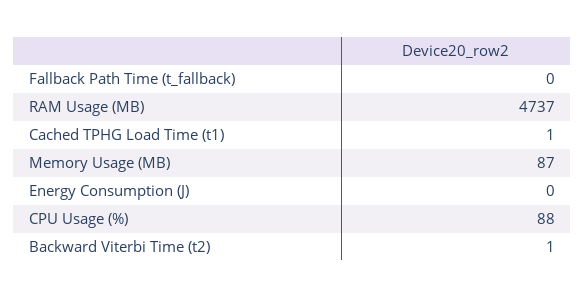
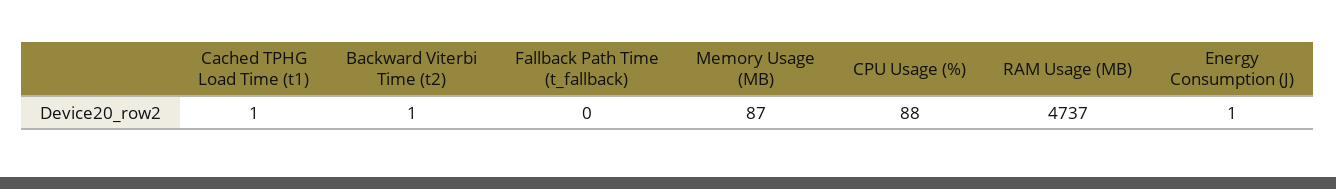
Energy Consumption (J): 0 -> 1

